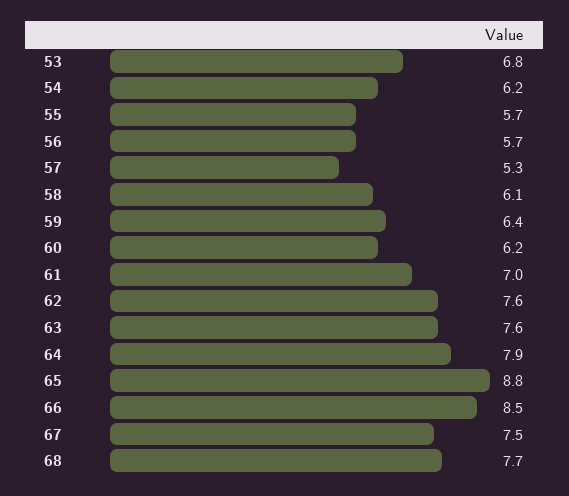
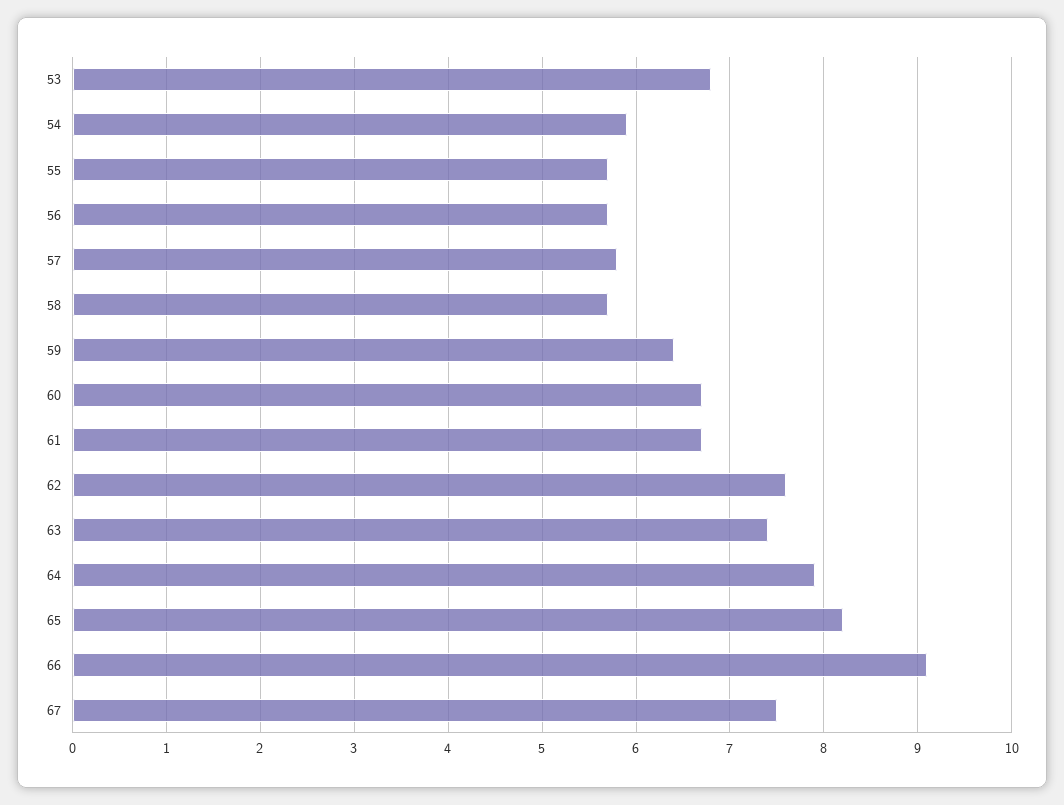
54: 6.2 -> 5.9
57: 5.3 -> 5.8
58: 6.1 -> 5.7
60: 6.2 -> 6.7
61: 7 -> 6.7
63: 7.6 -> 7.4
65: 8.8 -> 8.2
66: 8.5 -> 9.1
68: 7.7 -> none

